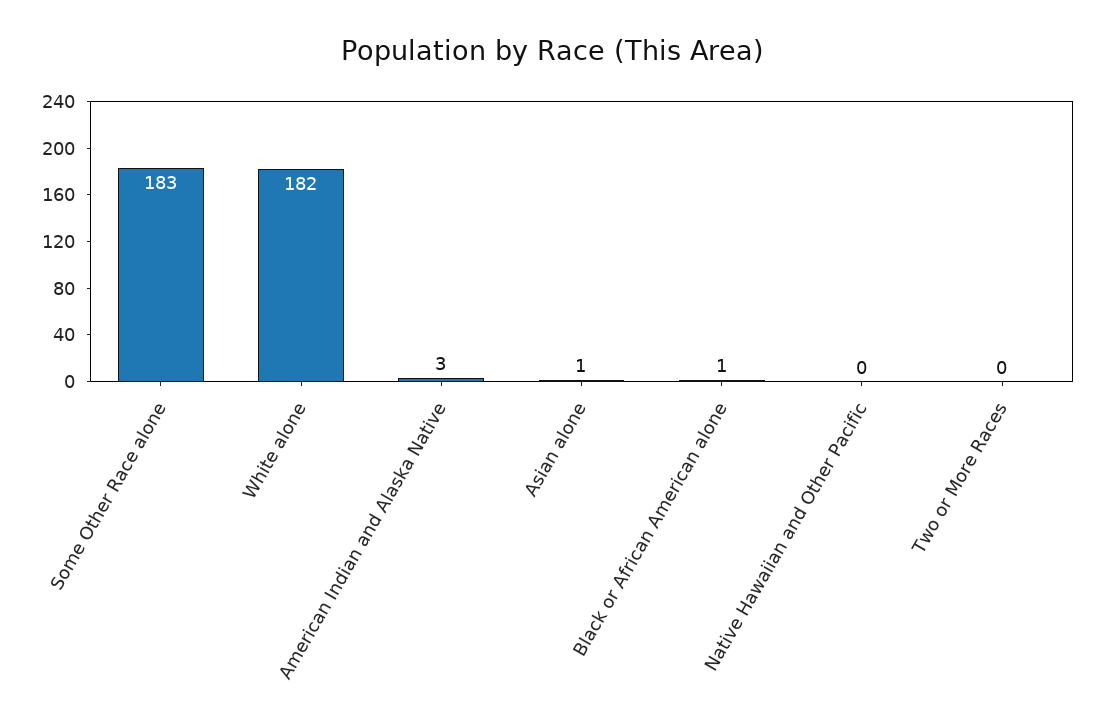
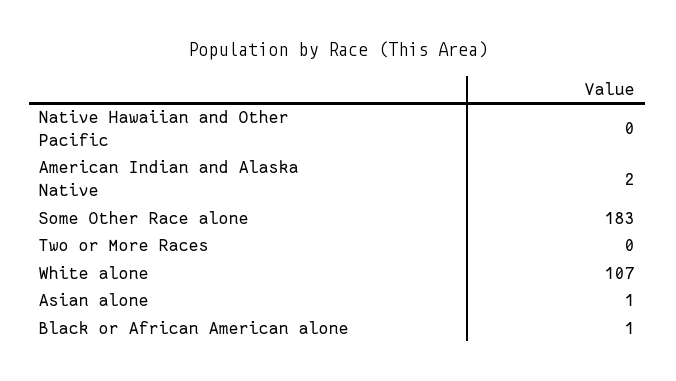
White alone: 182 -> 107
American Indian and Alaska Native: 3 -> 2

